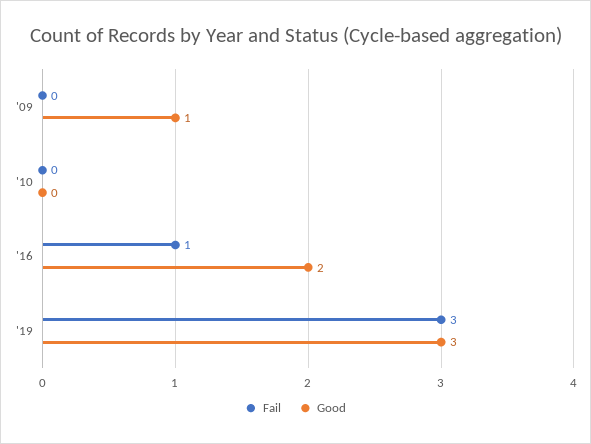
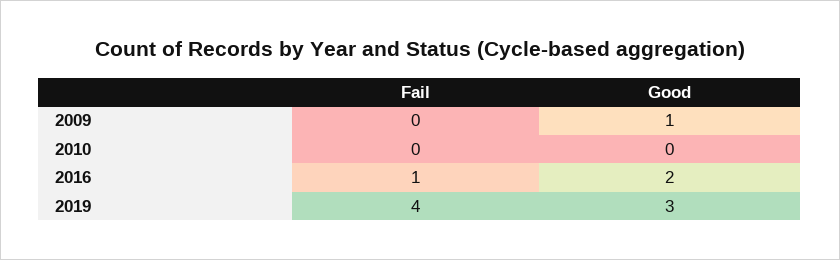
Fail, '19: 3 -> 4

